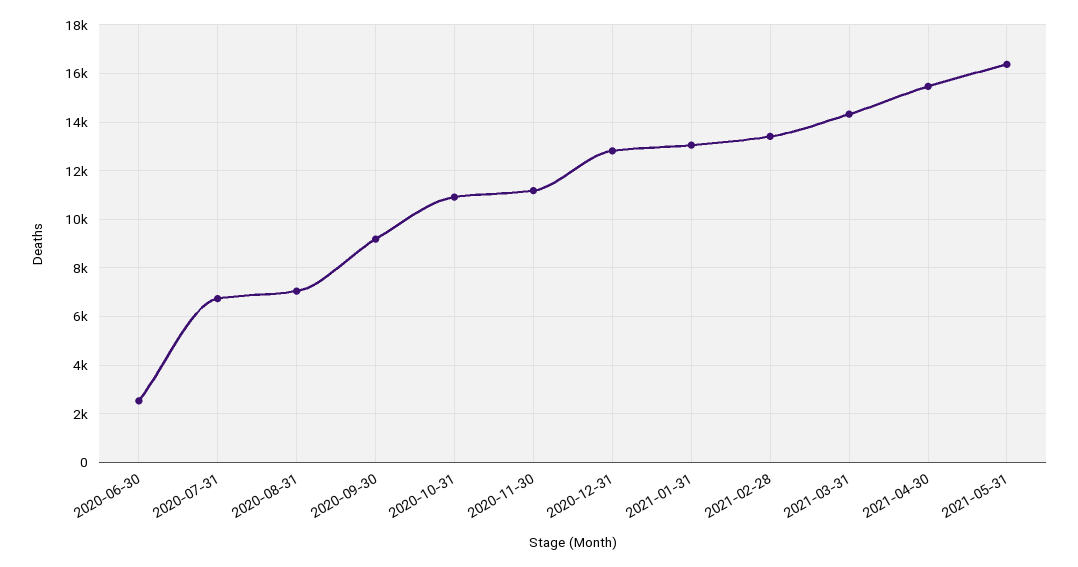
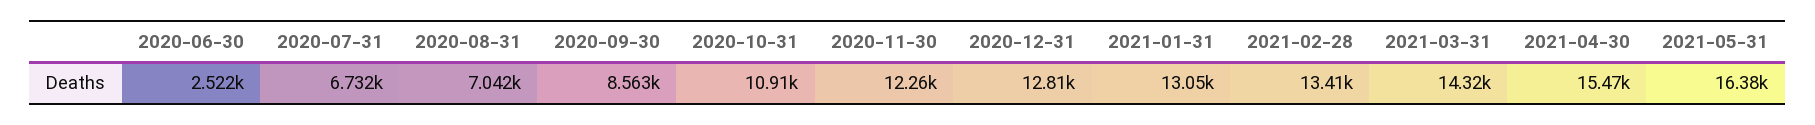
2020-09-30: 9250 -> 8563
2020-11-30: 11250 -> 12260

